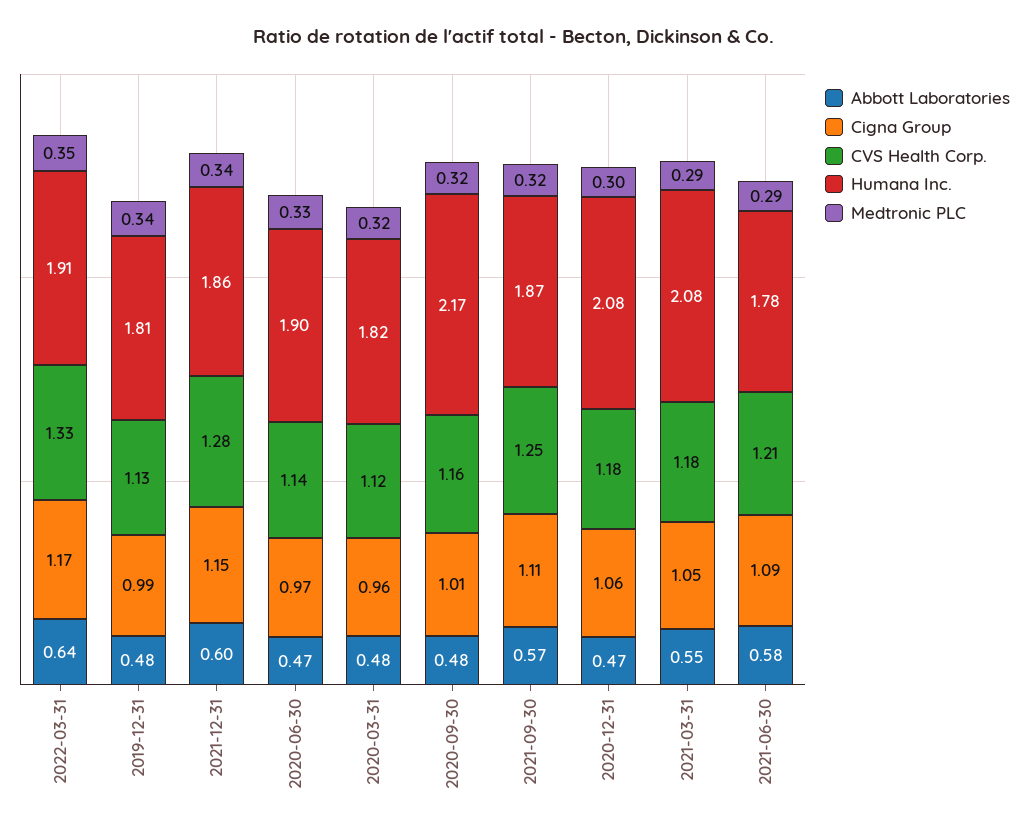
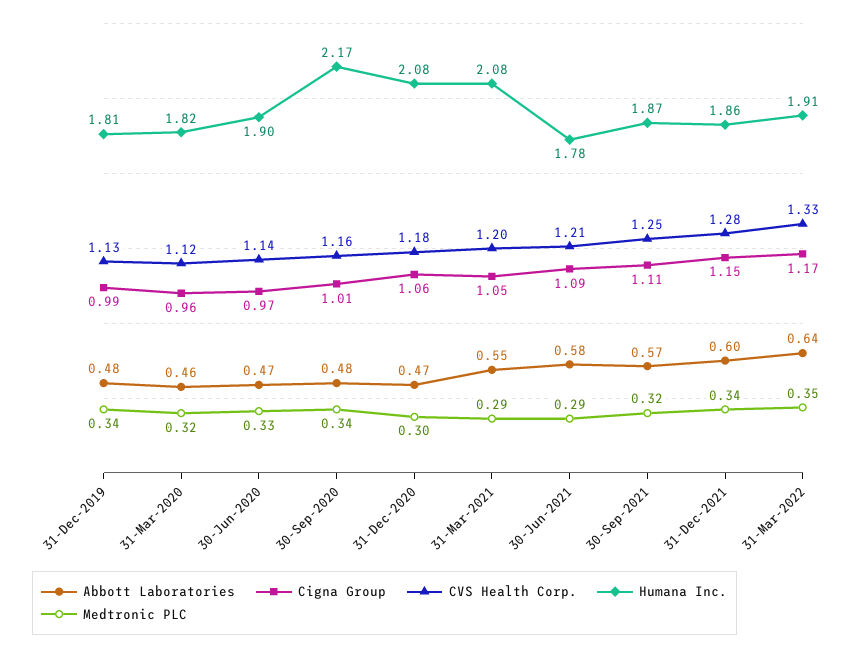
Abbott Laboratories, 2020-03-31: 0.48 -> 0.46
Medtronic PLC, 2020-09-30: 0.32 -> 0.34
CVS Health Corp., 2021-03-31: 1.18 -> 1.2

